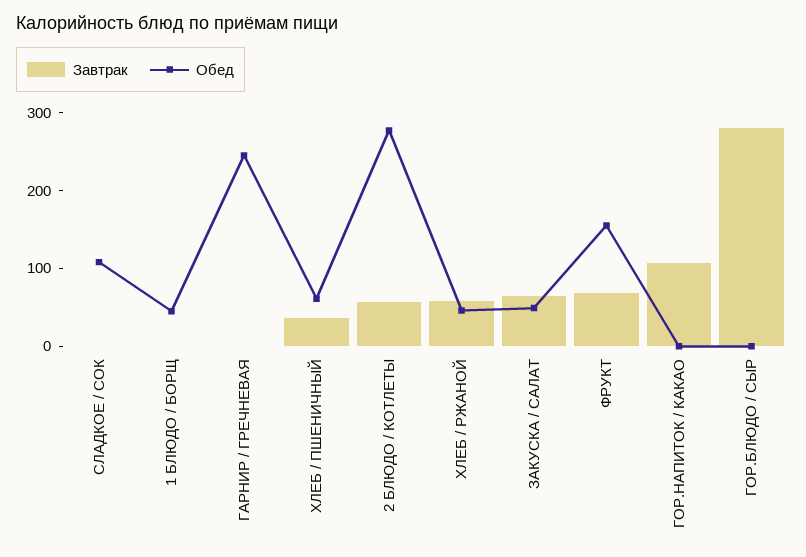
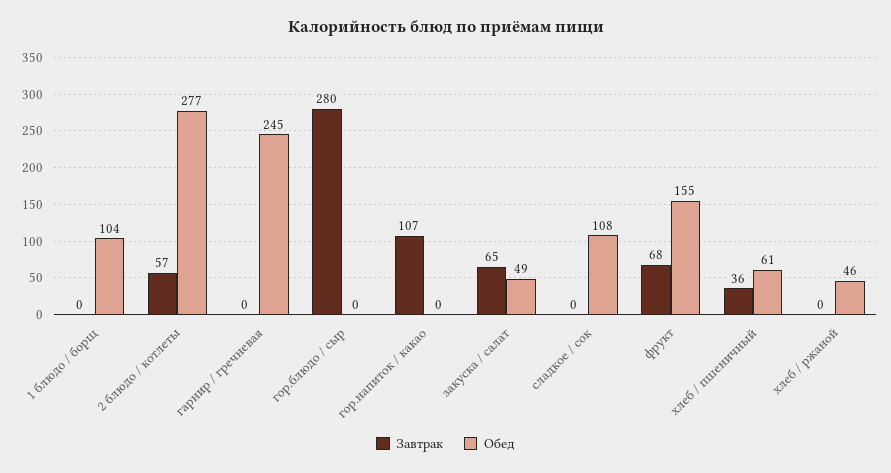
Обед, 1 БЛЮДО / БОРЩ: 40 -> 104
Завтрак, ХЛЕБ / РЖАНОЙ: 60 -> 0

